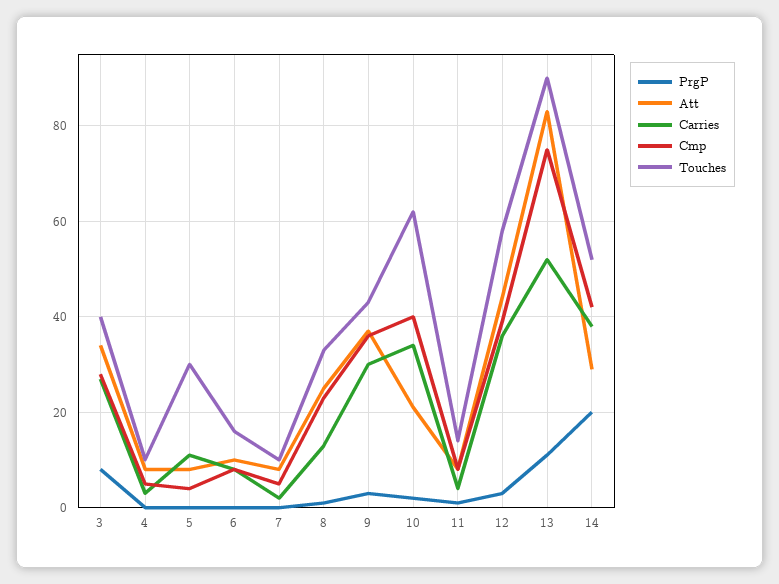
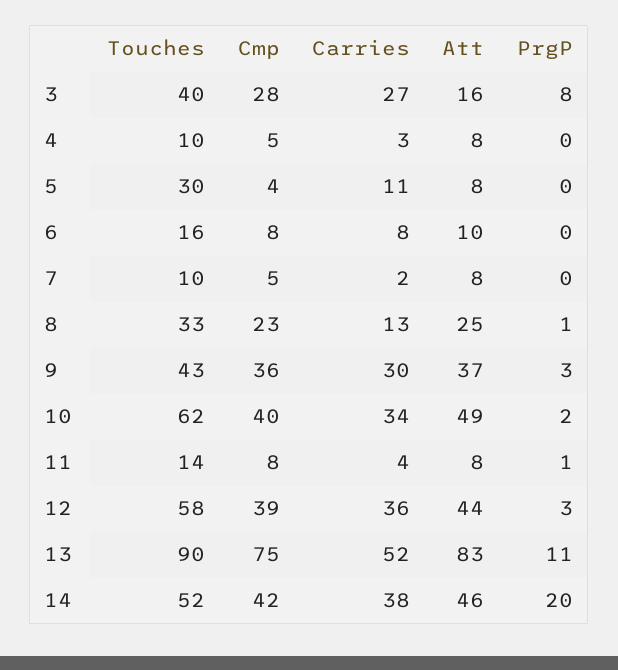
Att, 3: 35 -> 16
Att, 10: 20 -> 49
Att, 14: 30 -> 46

